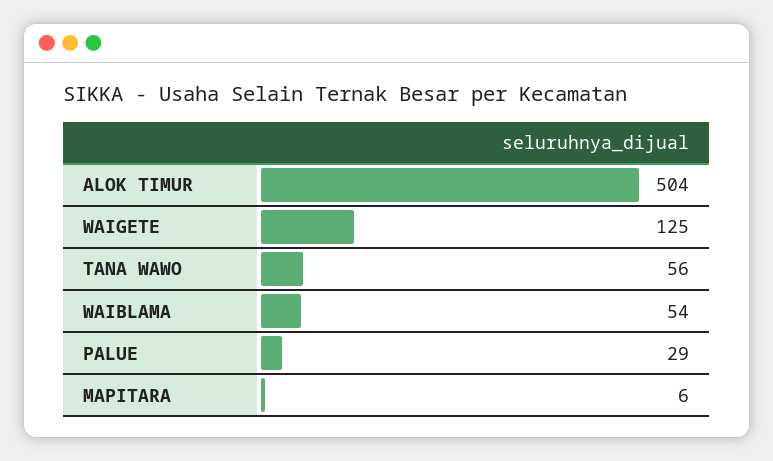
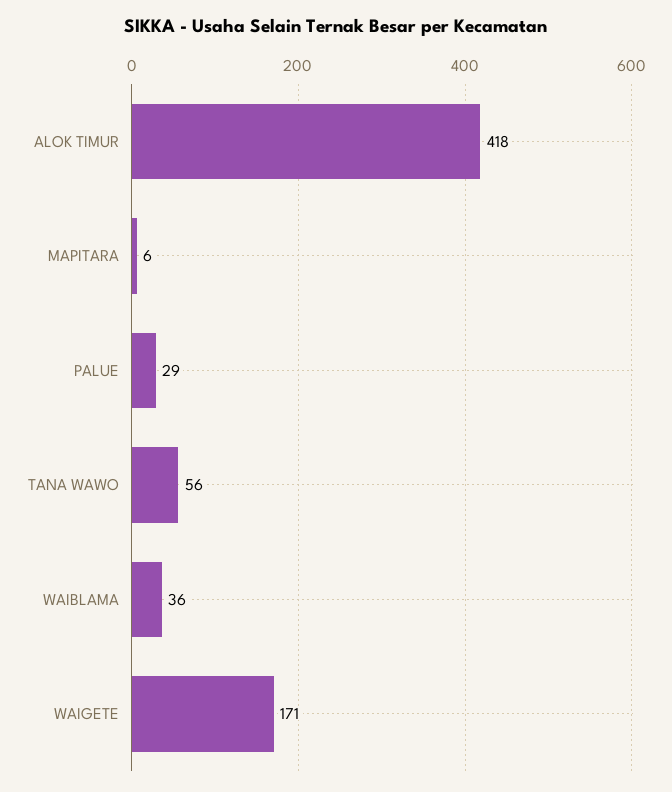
ALOK TIMUR: 504 -> 418
WAIGETE: 125 -> 171
WAIBLAMA: 54 -> 36

